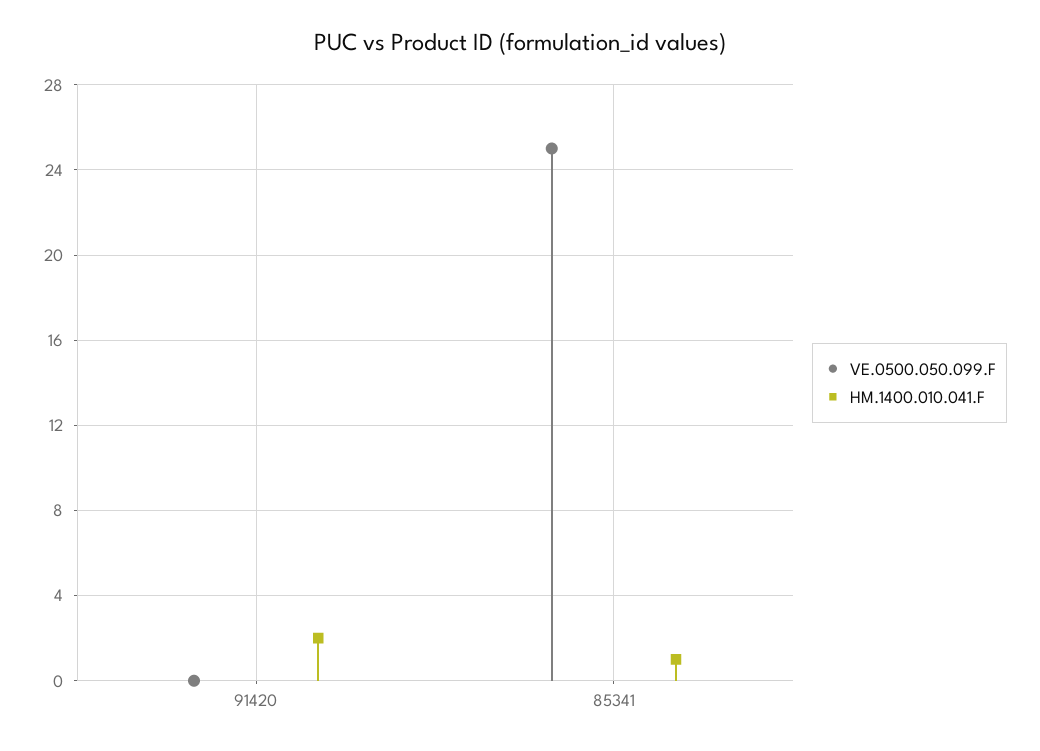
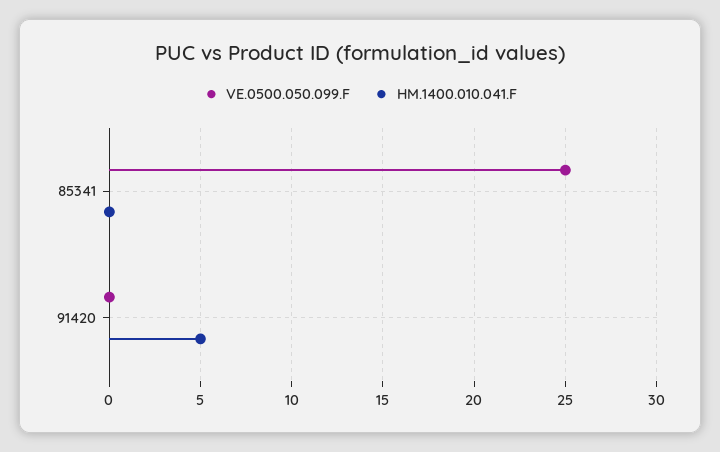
HM.1400.010.041.F, 91420: 2 -> 5
HM.1400.010.041.F, 85341: 1 -> 0

